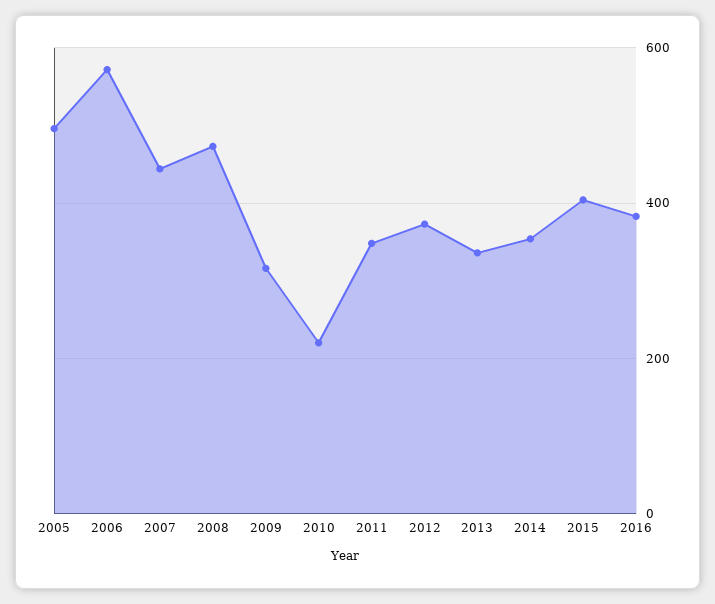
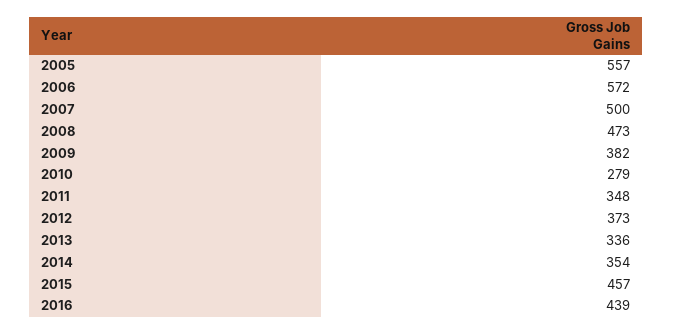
2005: 500 -> 557
2007: 440 -> 500
2009: 320 -> 382
2010: 220 -> 279
2015: 400 -> 457
2016: 380 -> 439

